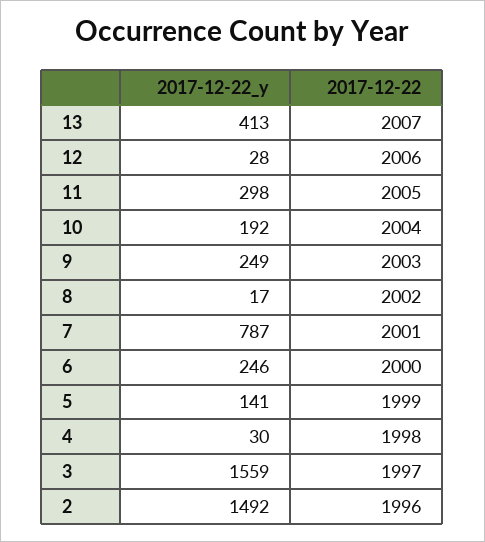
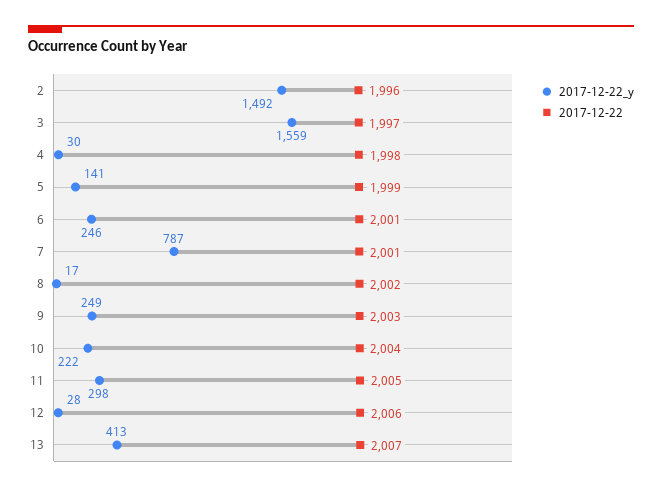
2017-12-22_y, 10: 192 -> 222
2017-12-22, 6: 2000 -> 2001

